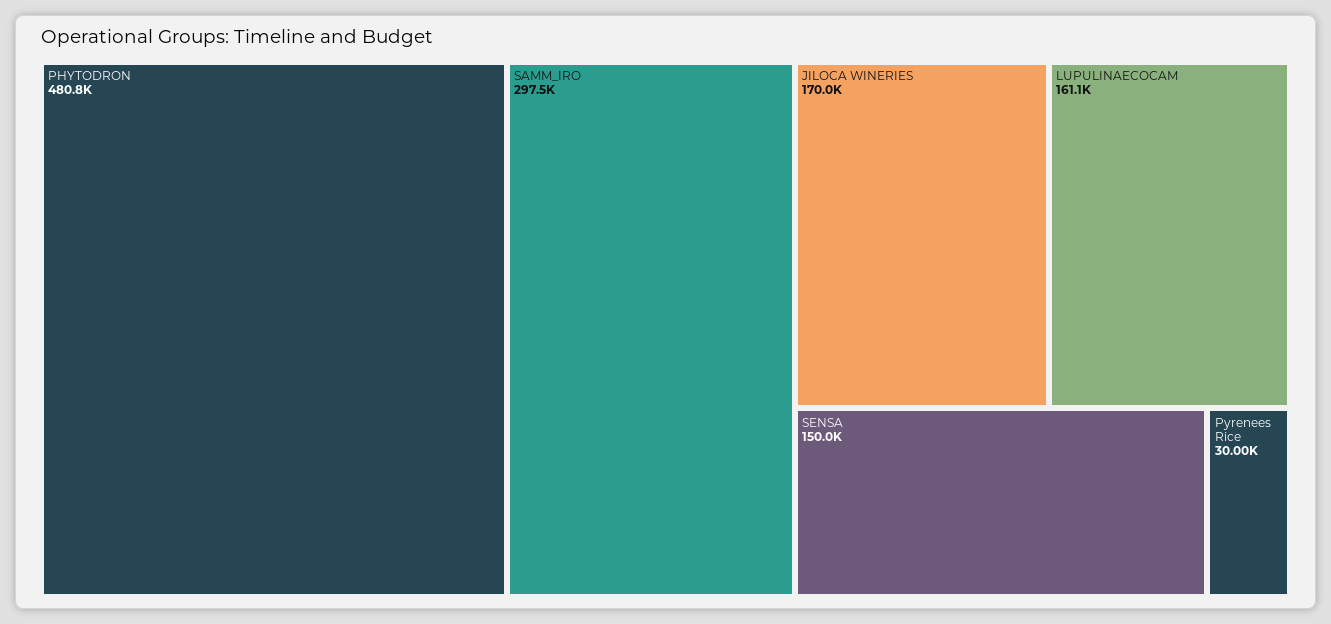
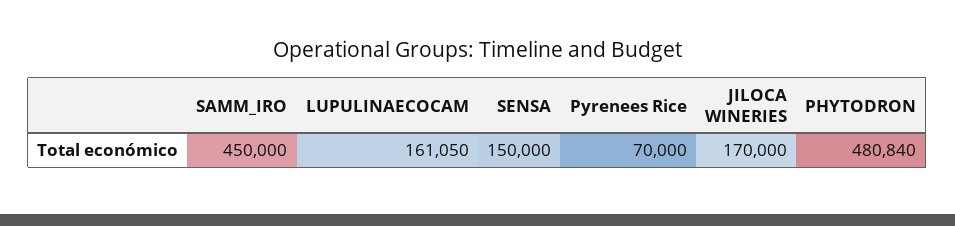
SAMM_IRO: 297500 -> 450000
Pyrenees Rice: 30000 -> 70000

